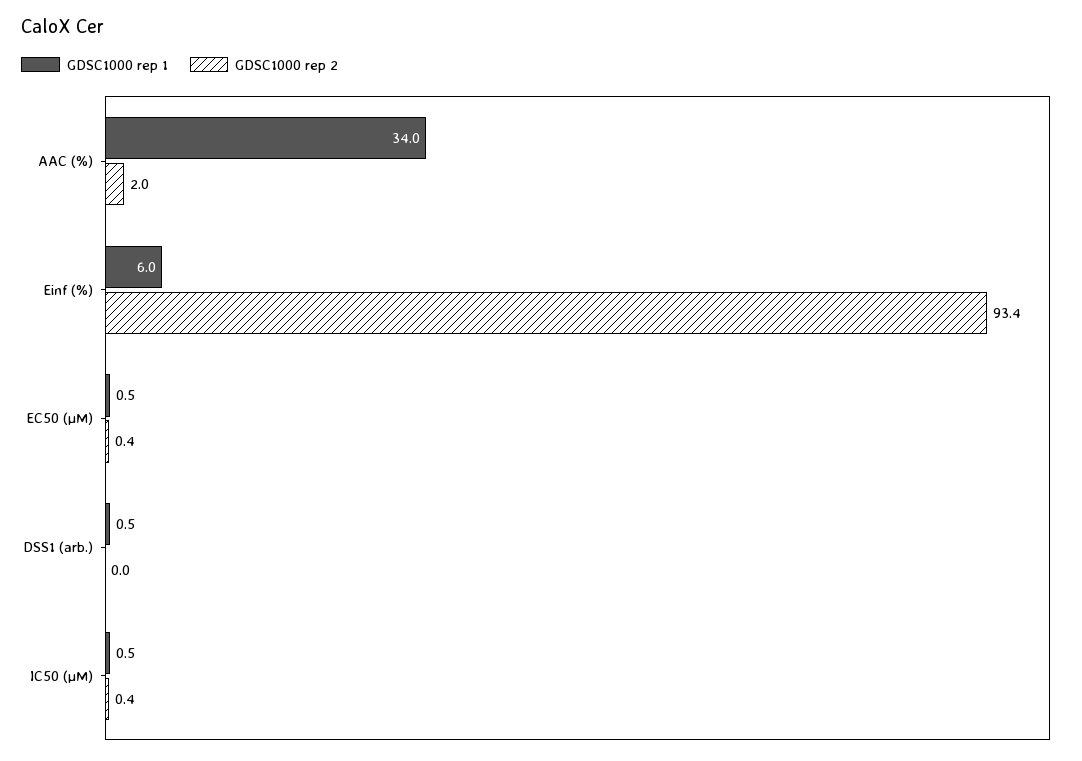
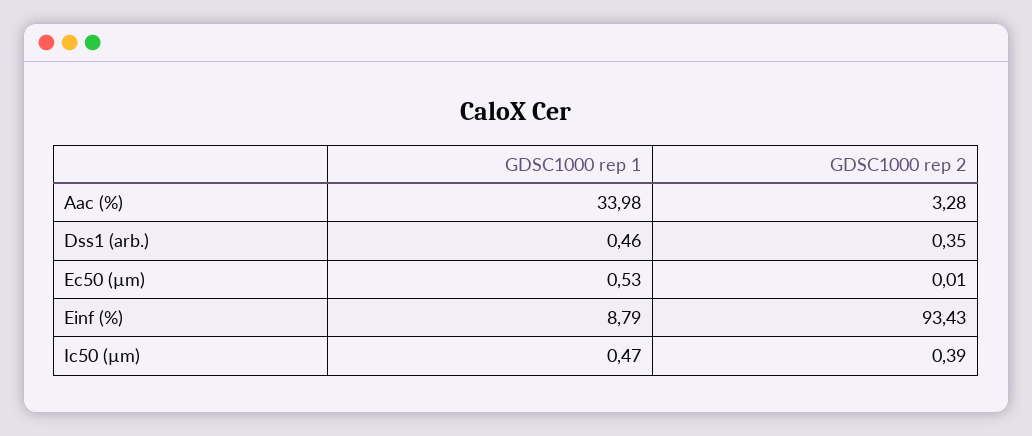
GDSC1000 rep 2, AAC (%): 2 -> 3.28
GDSC1000 rep 1, Einf (%): 6 -> 8.79
GDSC1000 rep 2, EC50 (µM): 0.4 -> 0.01
GDSC1000 rep 2, DSS1 (arb.): 0 -> 0.35

